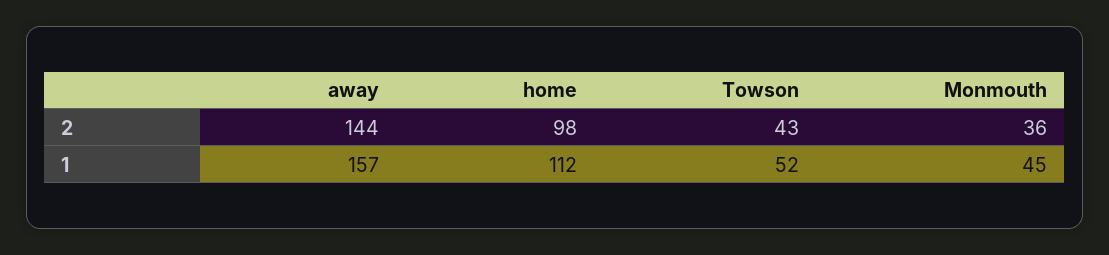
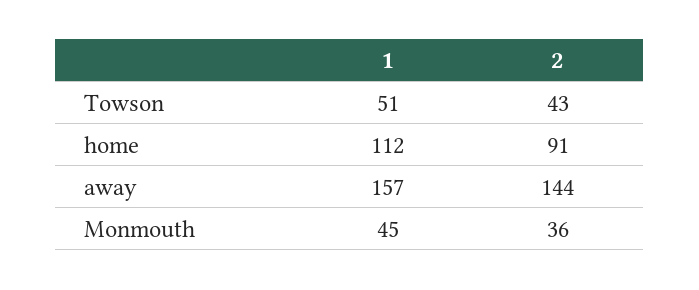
home, 2: 98 -> 91
Towson, 1: 52 -> 51

